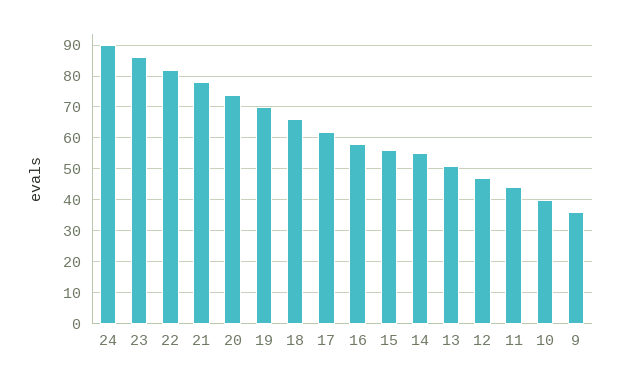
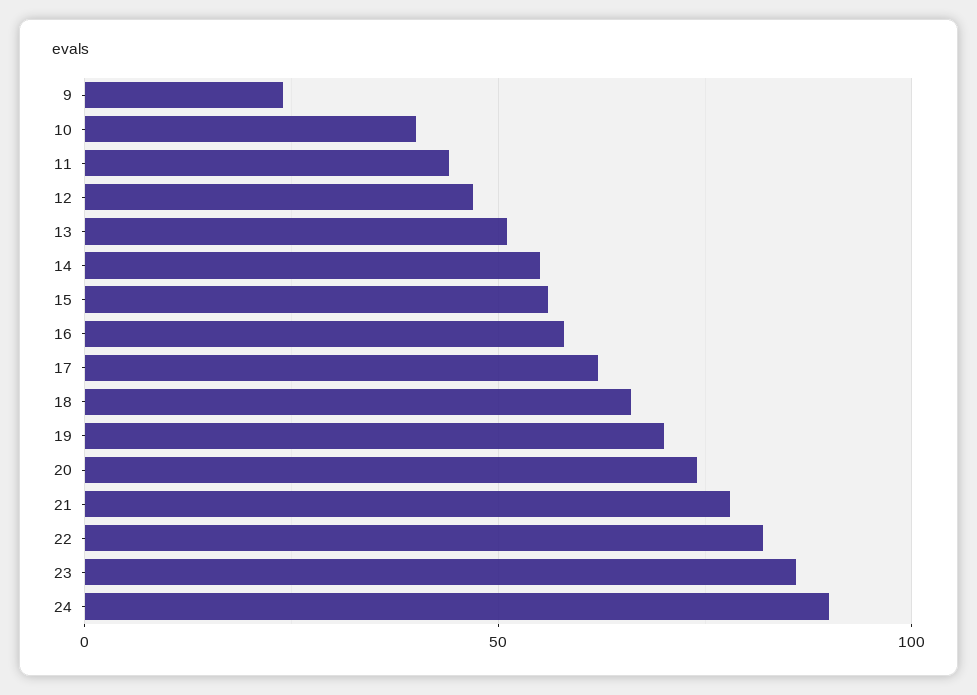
9: 35 -> 25

